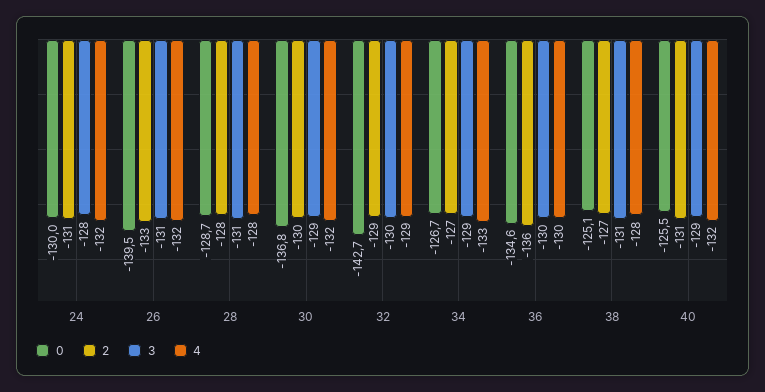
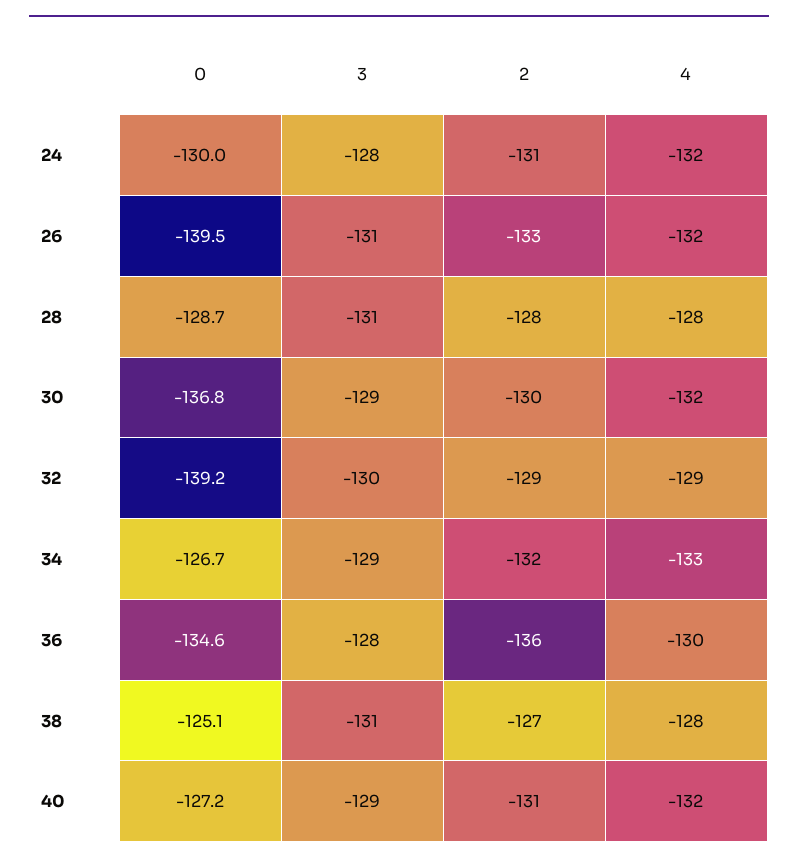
0, 32: -142.7 -> -139.2
2, 34: -127 -> -132
3, 36: -130 -> -128
0, 40: -125.5 -> -127.2

